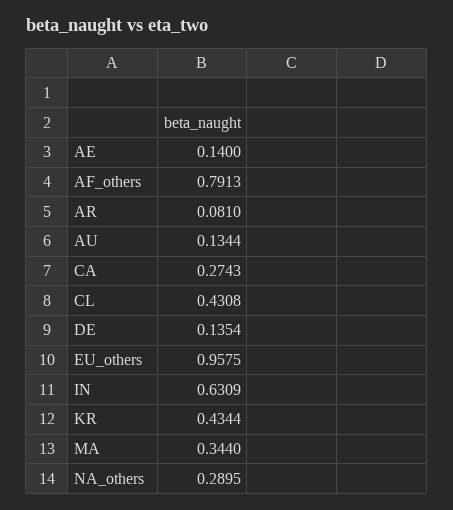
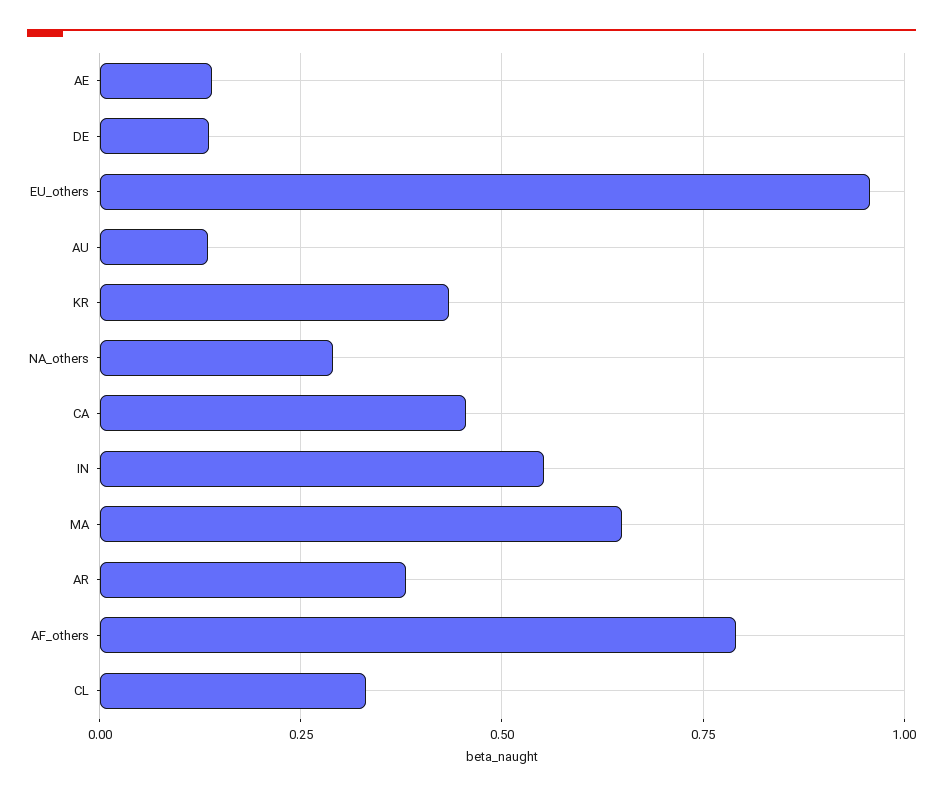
AR: 0.081 -> 0.375
CA: 0.2743 -> 0.45
CL: 0.4308 -> 0.325
IN: 0.6309 -> 0.55
MA: 0.344 -> 0.65

